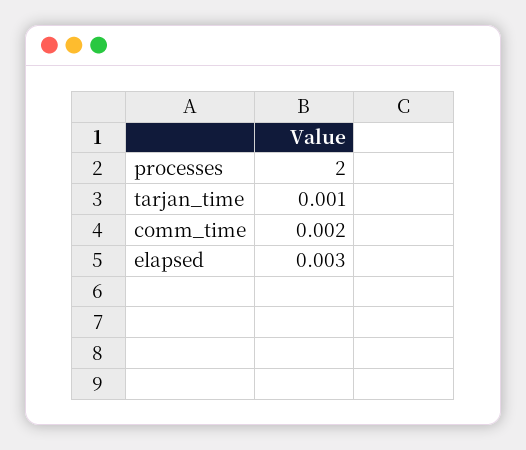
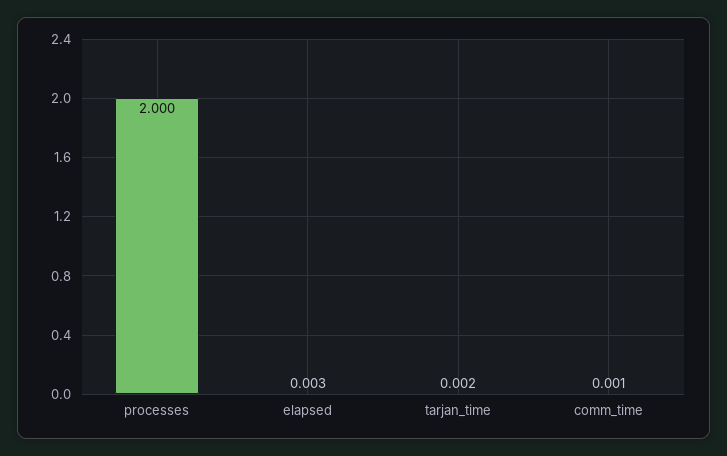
tarjan_time: 0.001 -> 0.002
comm_time: 0.002 -> 0.001

